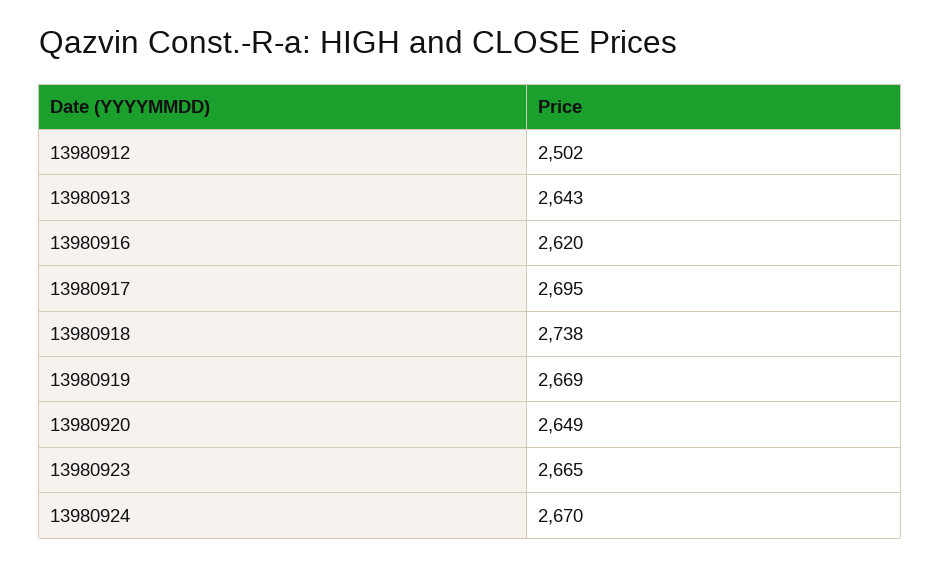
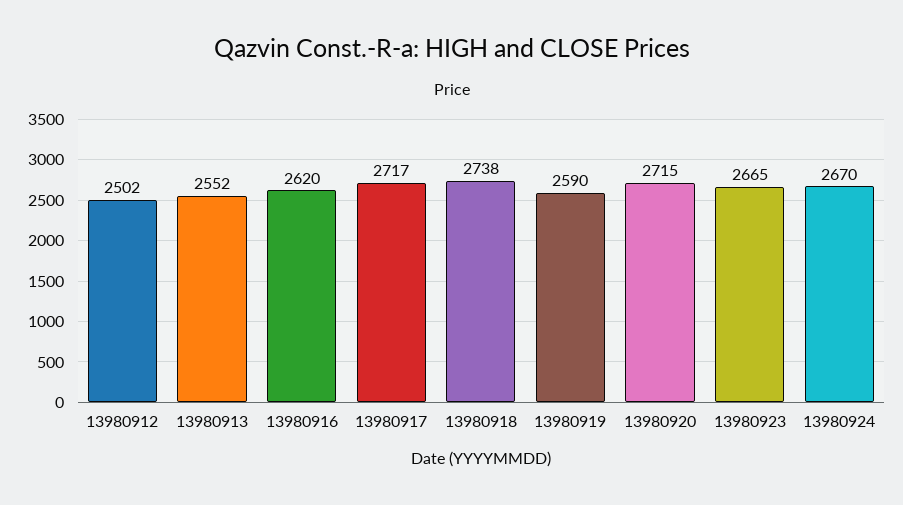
13980913: 2643 -> 2552
13980917: 2695 -> 2717
13980919: 2669 -> 2590
13980920: 2649 -> 2715

